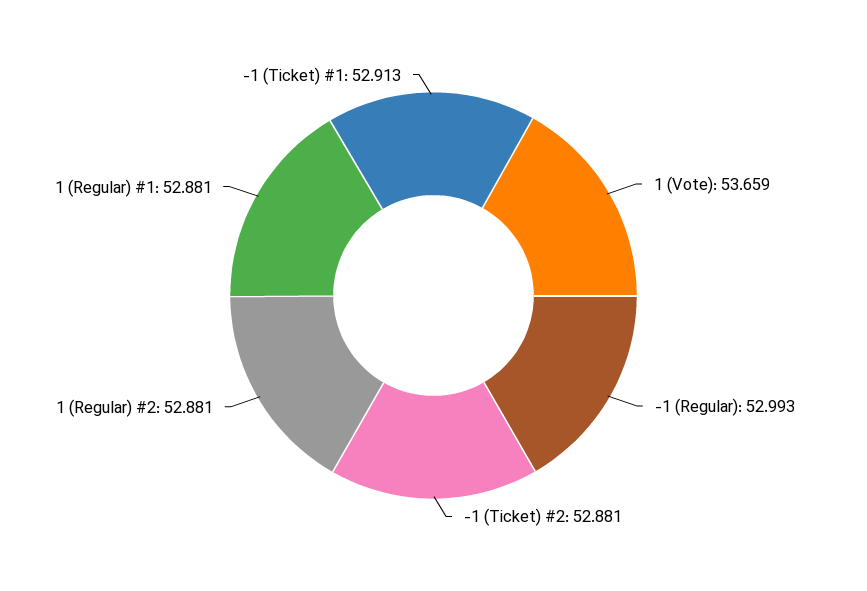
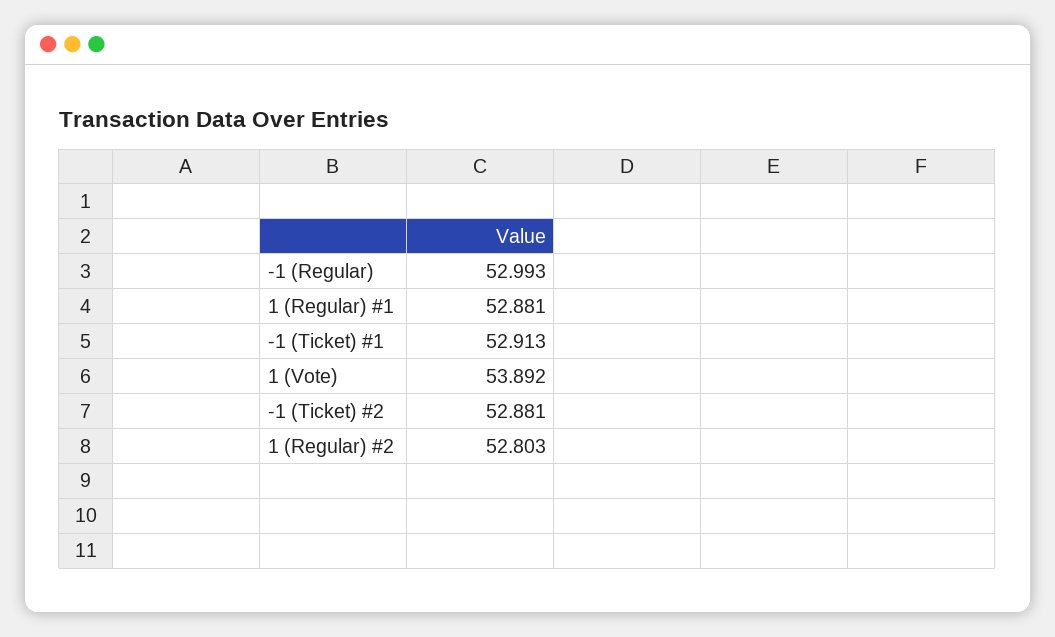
1 (Vote): 53.659 -> 53.892
1 (Regular) #2: 52.881 -> 52.803

